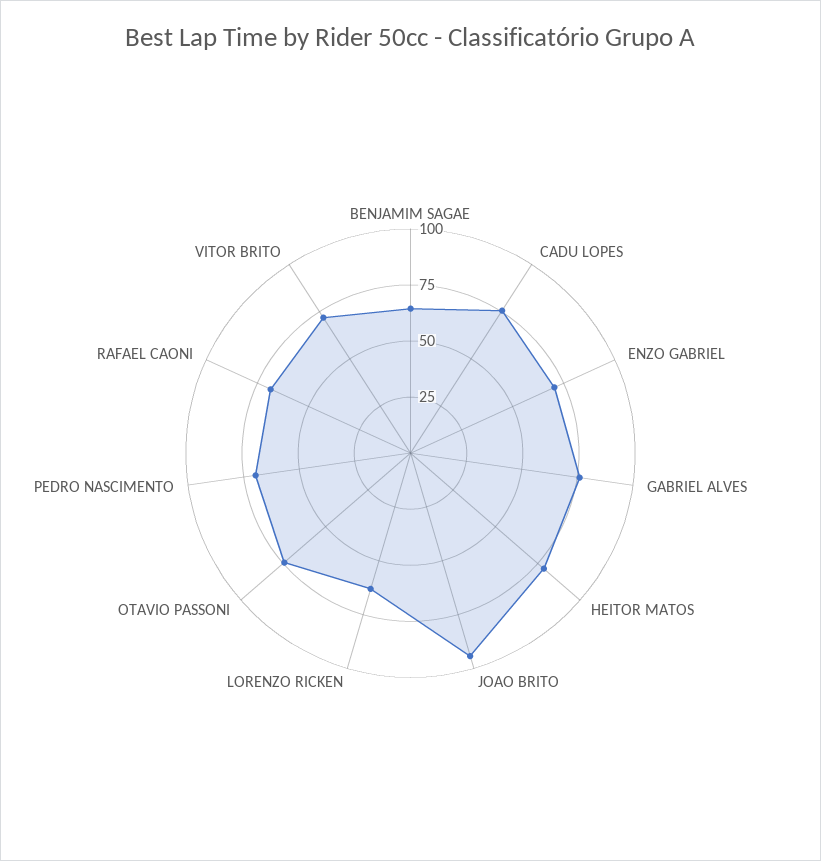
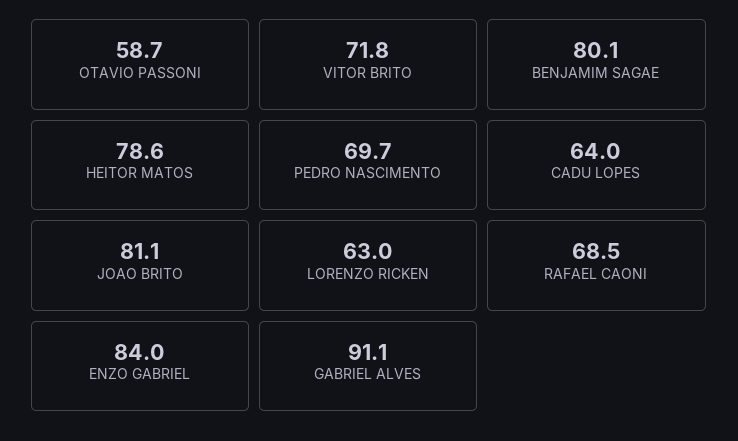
BENJAMIM SAGAE: 65 -> 80.1
CADU LOPES: 75 -> 64
ENZO GABRIEL: 70 -> 84
GABRIEL ALVES: 75 -> 91.1
JOAO BRITO: 95 -> 81.1
OTAVIO PASSONI: 75 -> 58.7

